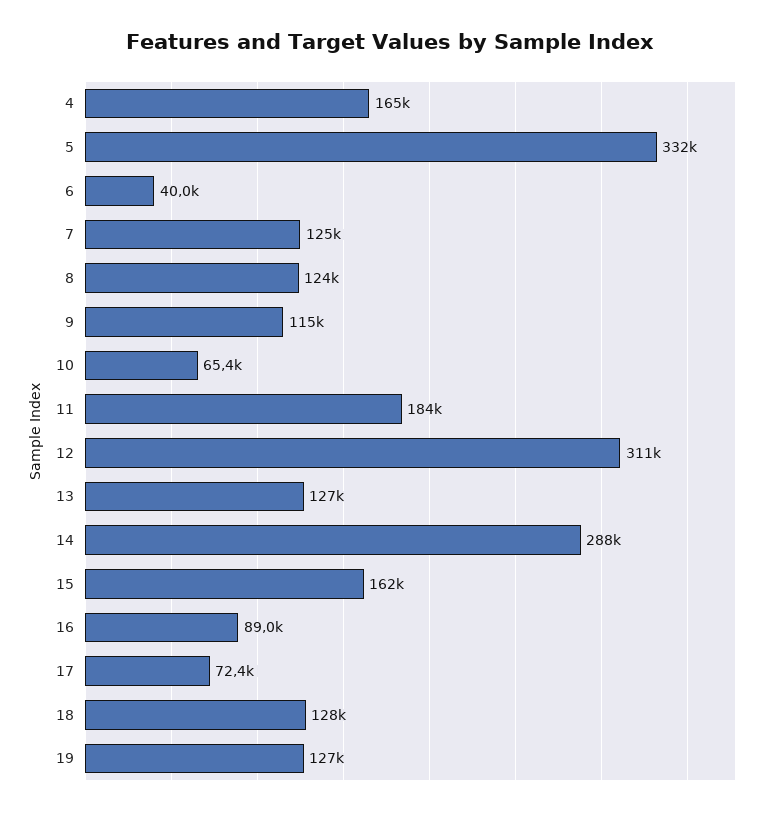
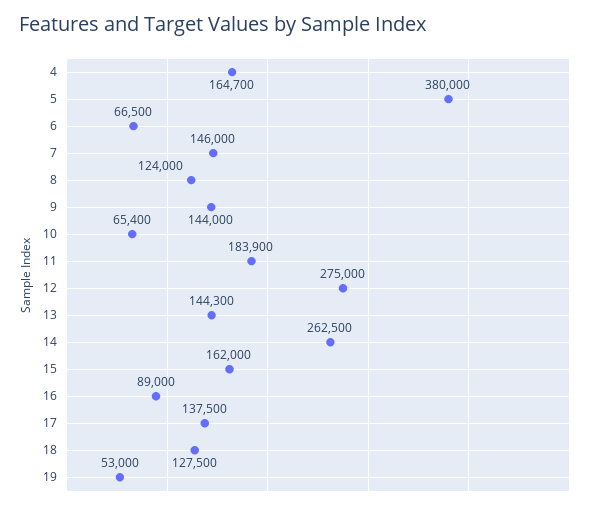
5: 332000 -> 380000
6: 40000 -> 66500
7: 125000 -> 146000
9: 115000 -> 144000
12: 311000 -> 275000
13: 127000 -> 144300
14: 288000 -> 262500
17: 72400 -> 137500
19: 127000 -> 53000

